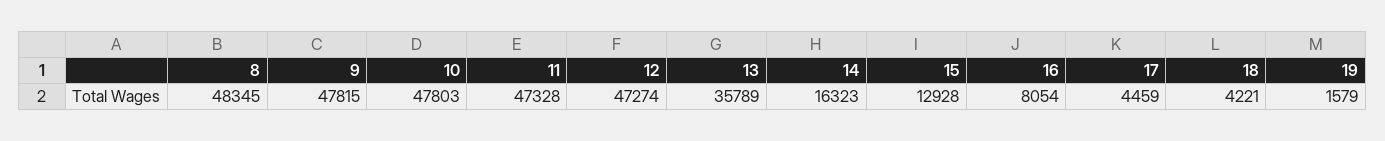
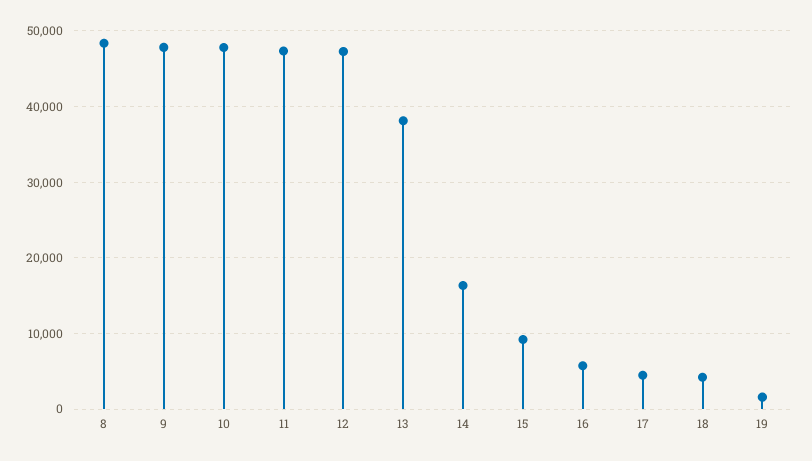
13: 35789 -> 38000
15: 12928 -> 9000
16: 8054 -> 6000

